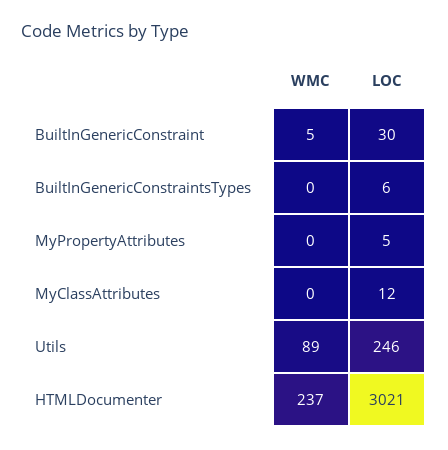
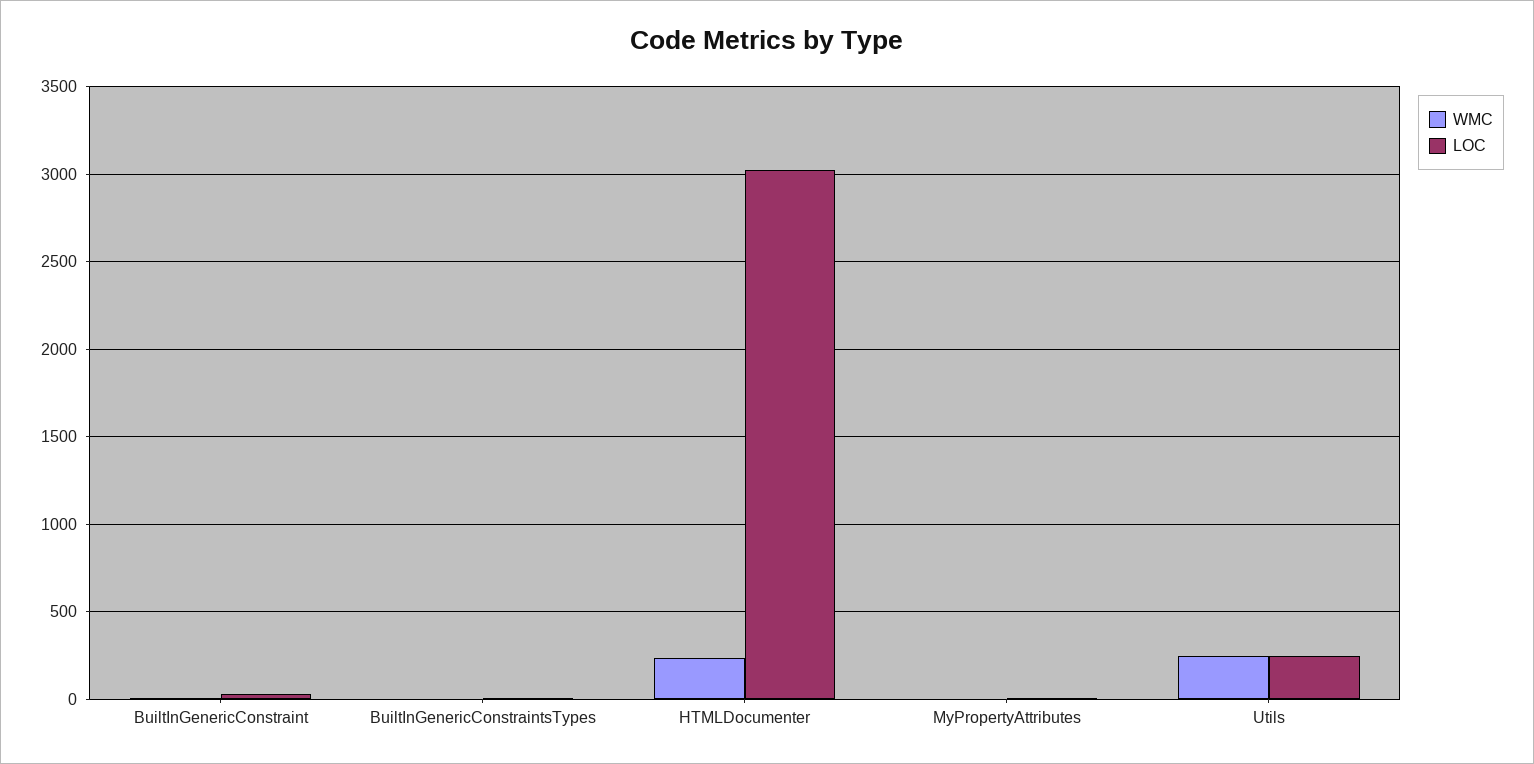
WMC, MyClassAttributes: 0 -> none
LOC, MyClassAttributes: 12 -> none
WMC, Utils: 89 -> 250

